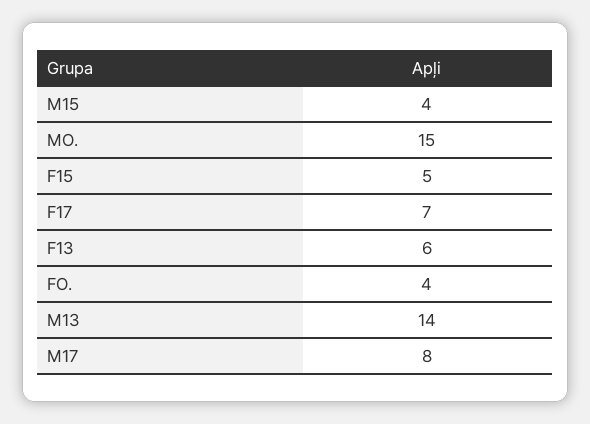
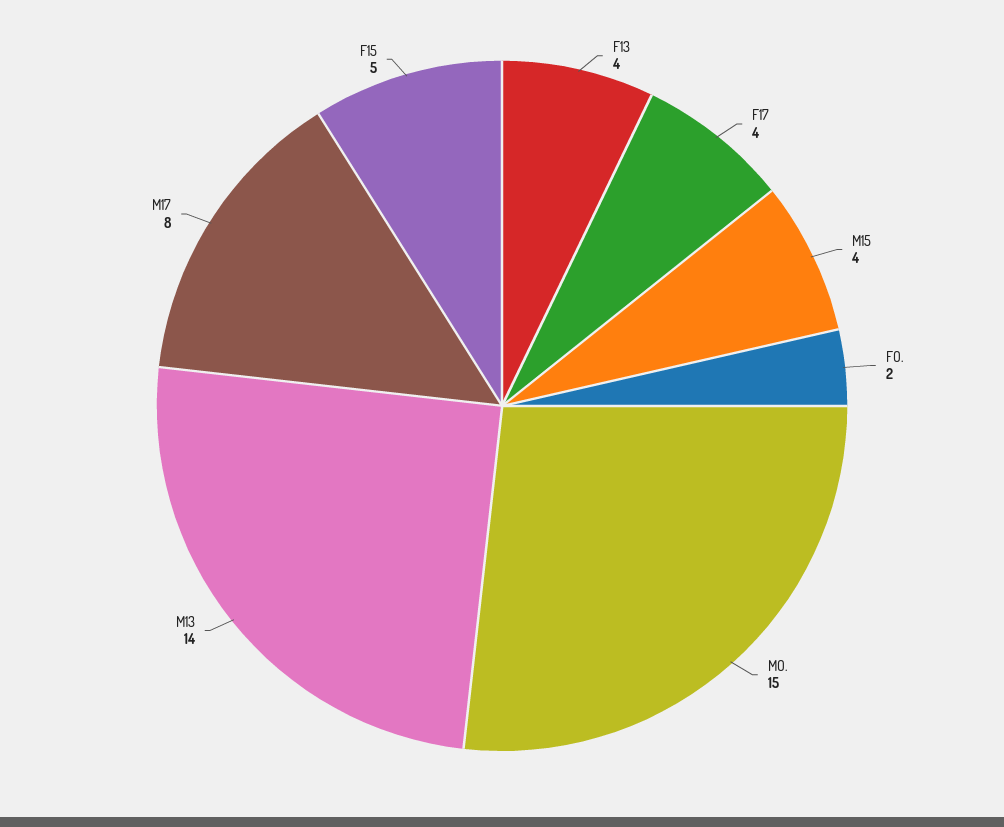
F17: 7 -> 4
F13: 6 -> 4
FO.: 4 -> 2

